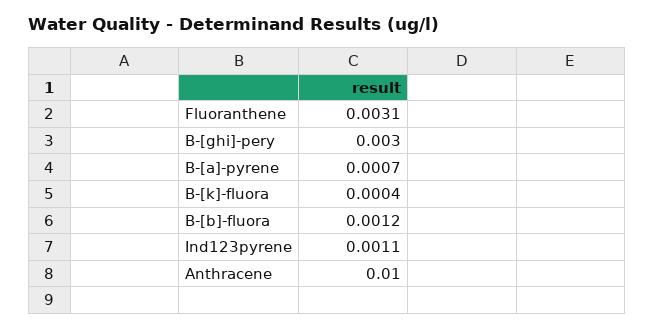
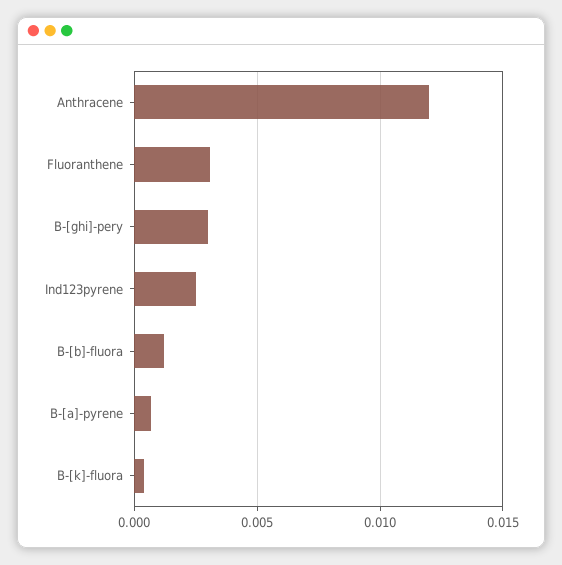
Ind123pyrene: 0.0011 -> 0.0025
Anthracene: 0.01 -> 0.012

